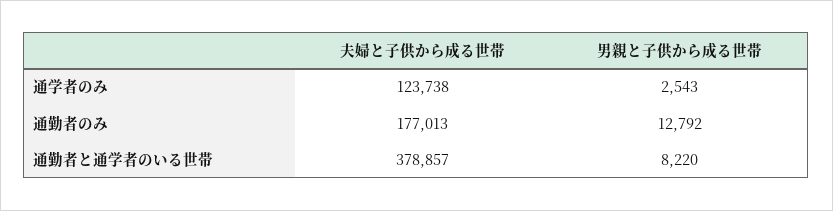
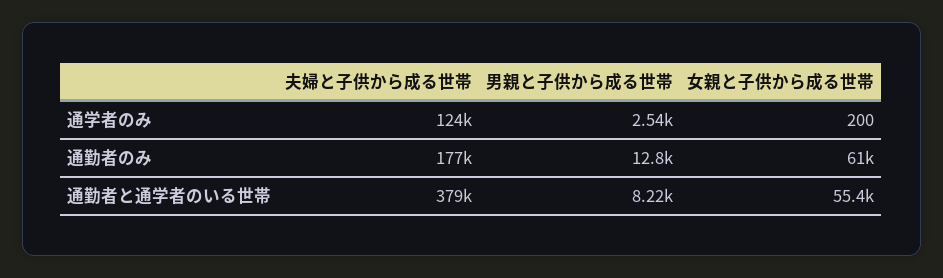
女親と子供から成る世帯, 通学者のみ: none -> 200
女親と子供から成る世帯, 通勤者のみ: none -> 61000
女親と子供から成る世帯, 通勤者と通学者のいる世帯: none -> 55400

